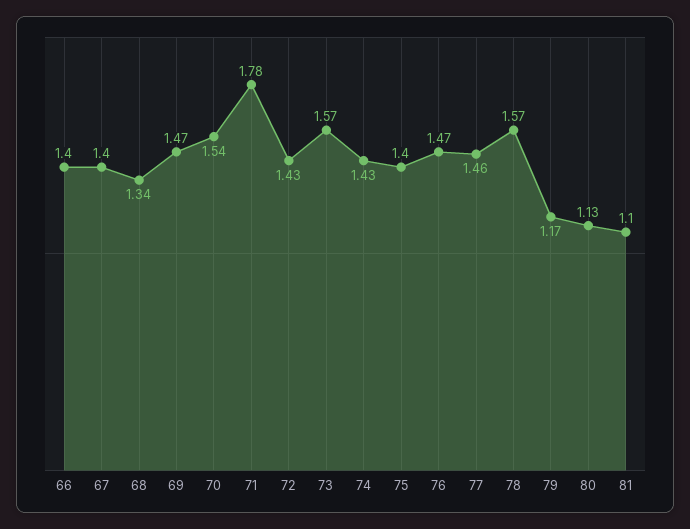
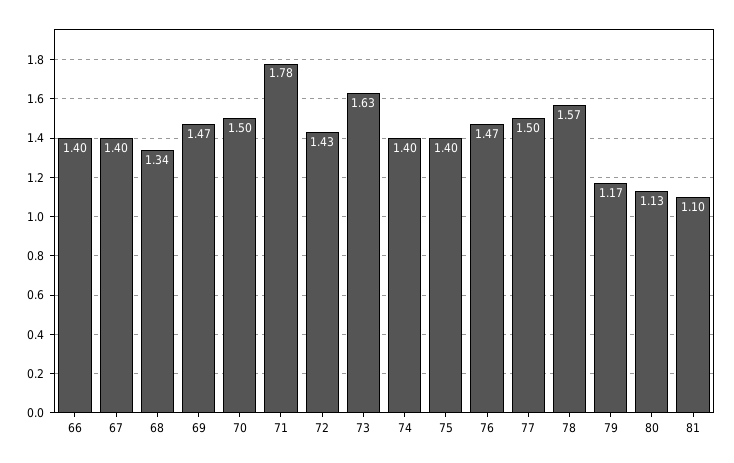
70: 1.54 -> 1.5
73: 1.57 -> 1.63
74: 1.43 -> 1.4
77: 1.46 -> 1.5

